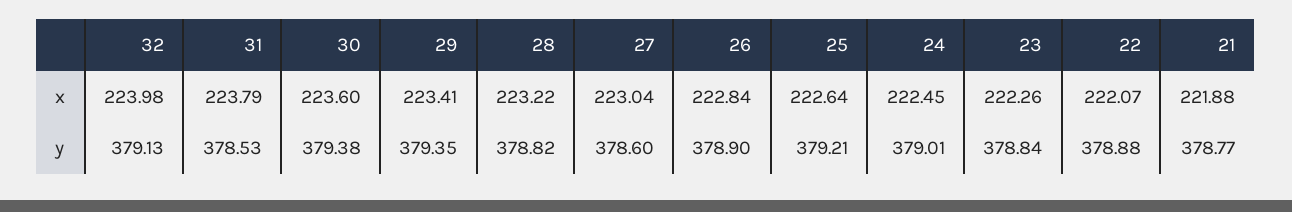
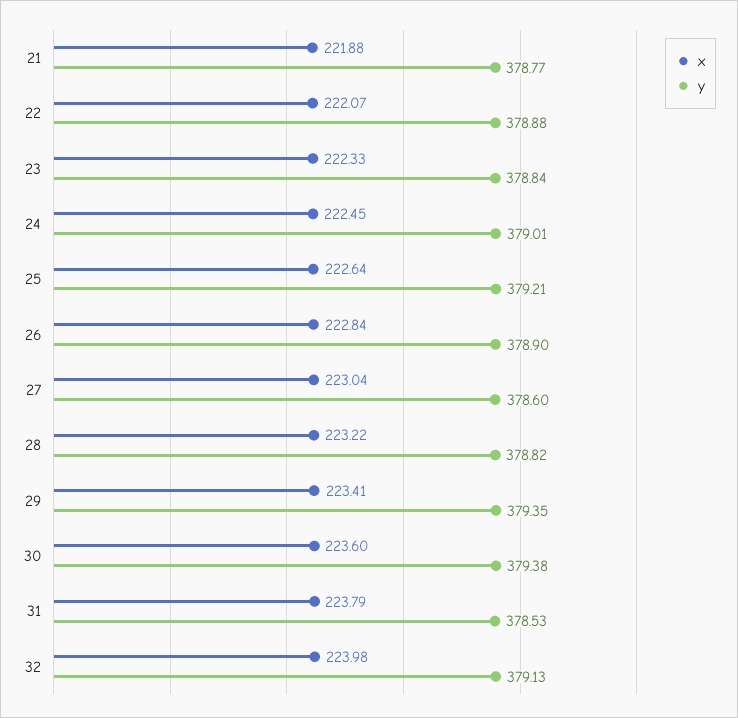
x, 23: 222.26 -> 222.33

